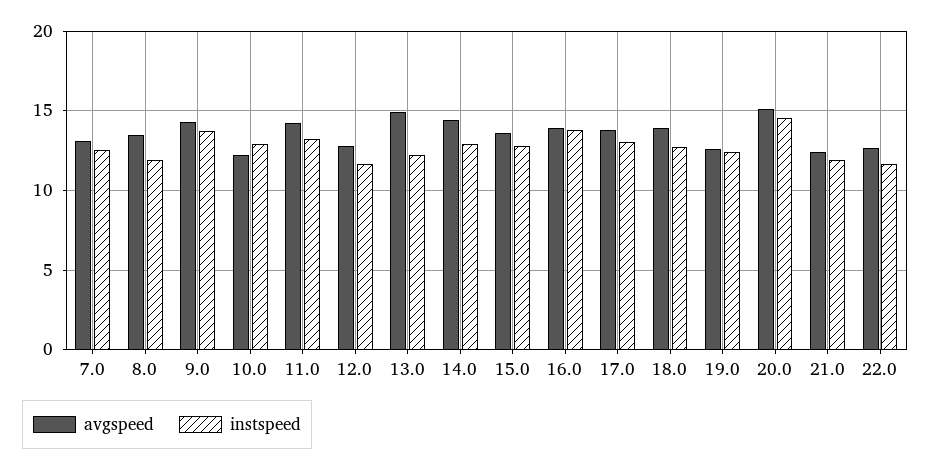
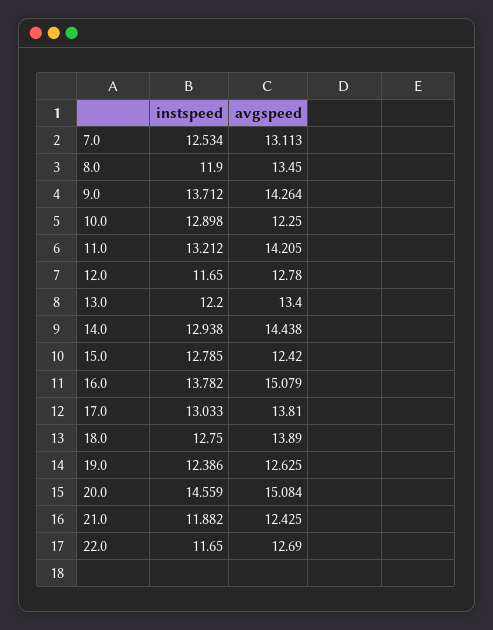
avgspeed, 13.0: 15 -> 13.4
avgspeed, 15.0: 13.5 -> 12.42
avgspeed, 16.0: 14 -> 15.079

